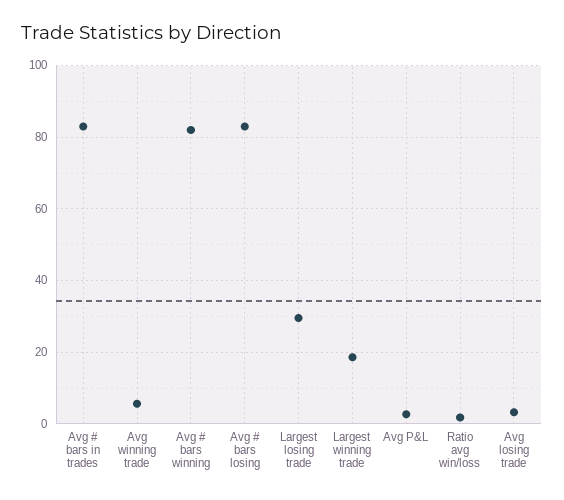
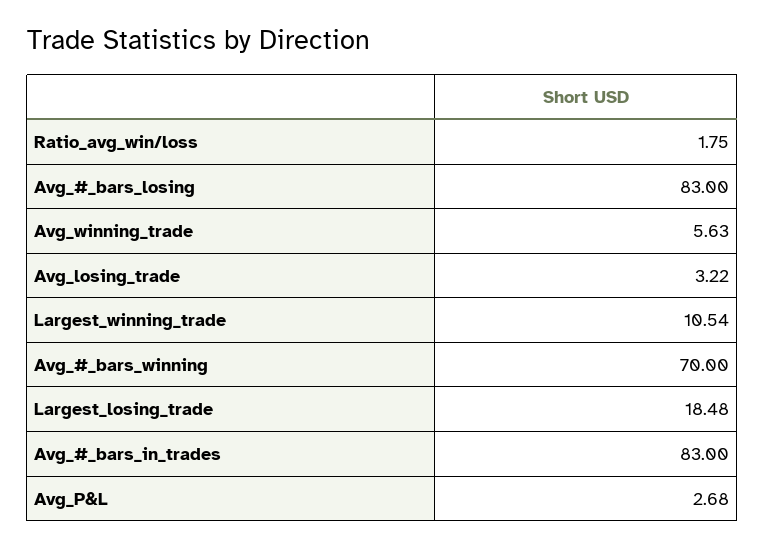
Avg # bars winning: 82 -> 70
Largest losing trade: 30 -> 18.48
Largest winning trade: 18 -> 10.54

